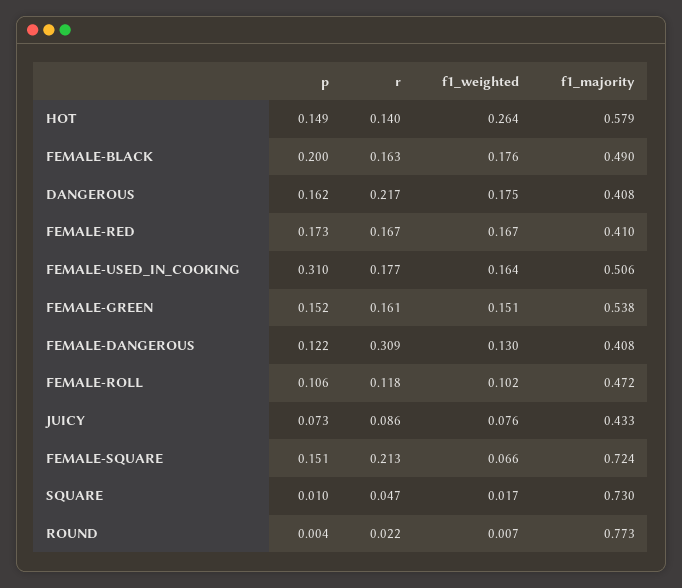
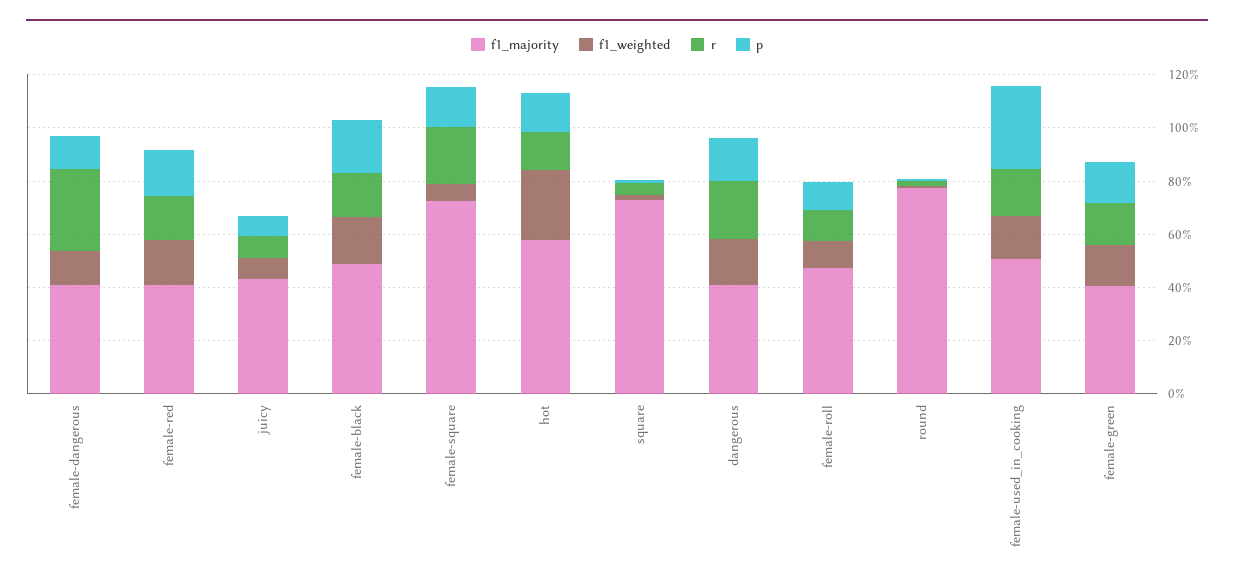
f1_majority, FEMALE-GREEN: 0.538 -> 0.4

